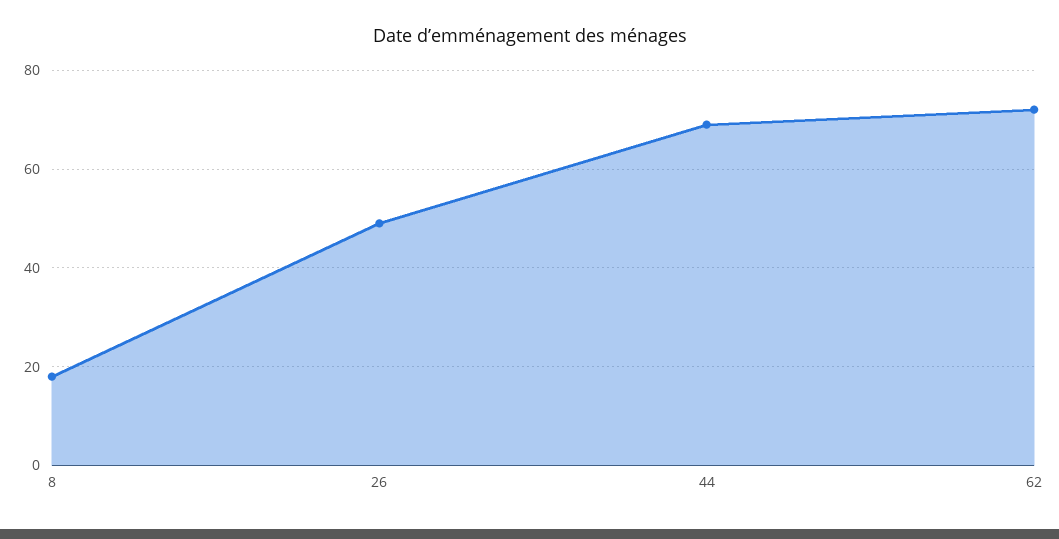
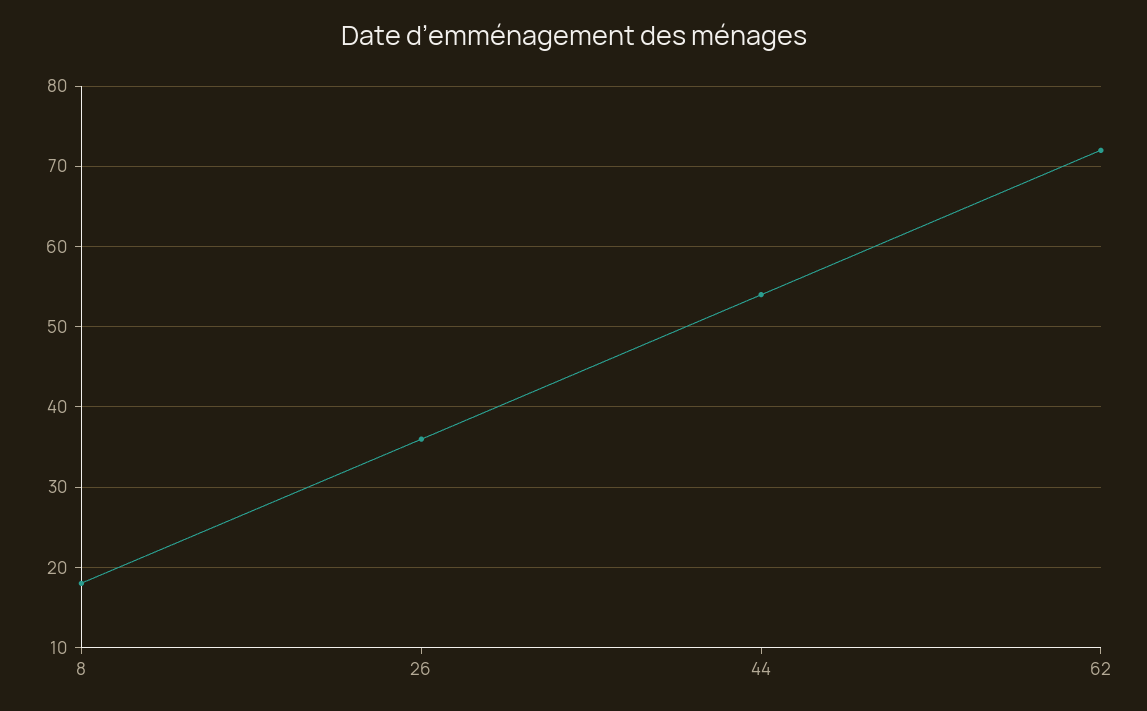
26: 50 -> 36
44: 70 -> 54

